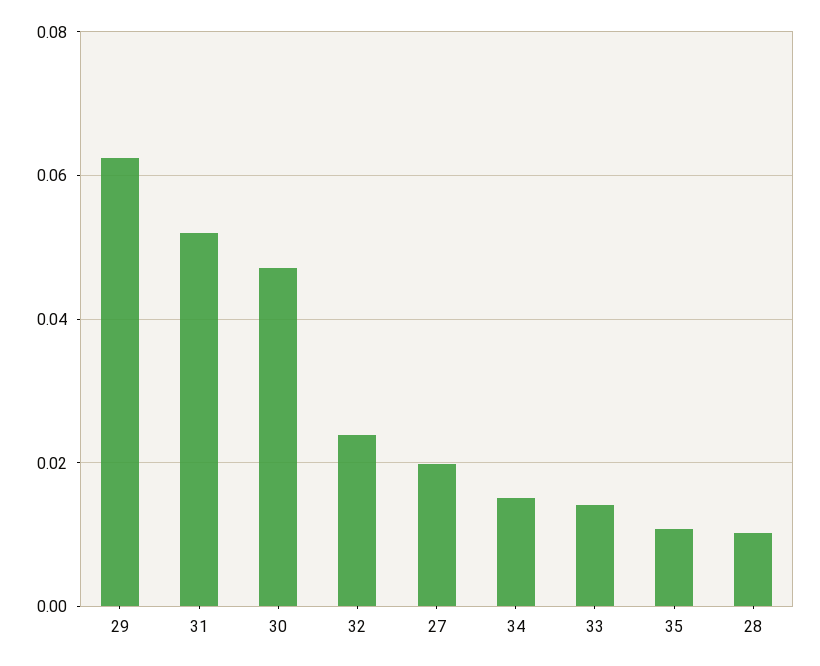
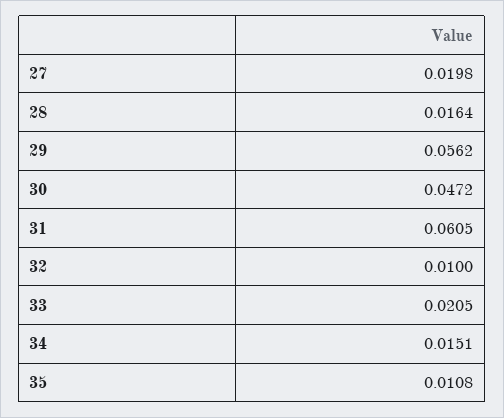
29: 0.062 -> 0.0562
31: 0.052 -> 0.0605
32: 0.024 -> 0.01
33: 0.014 -> 0.0205
28: 0.01 -> 0.0164

